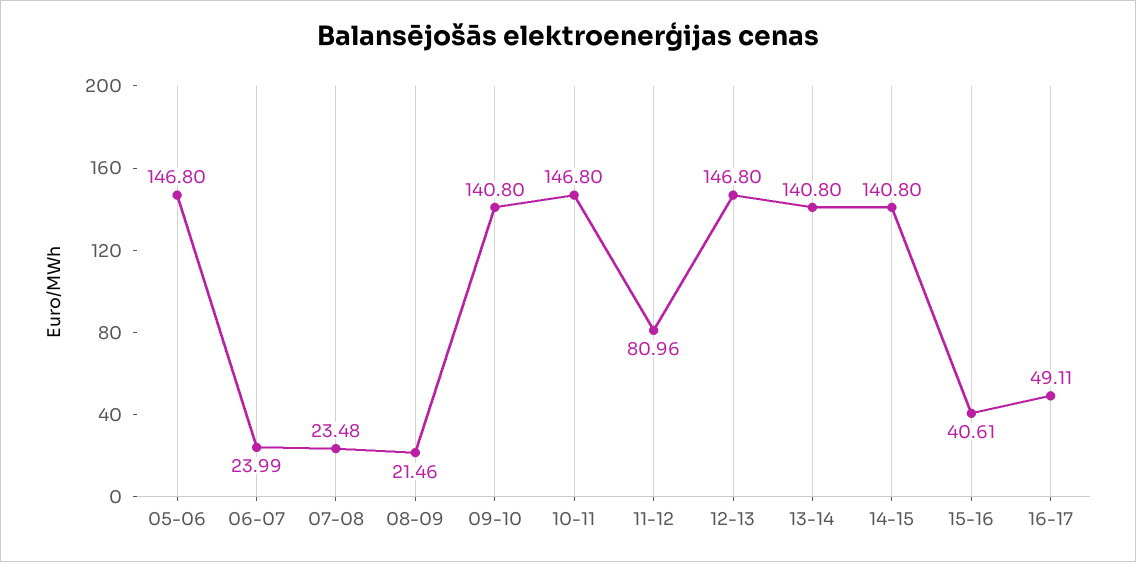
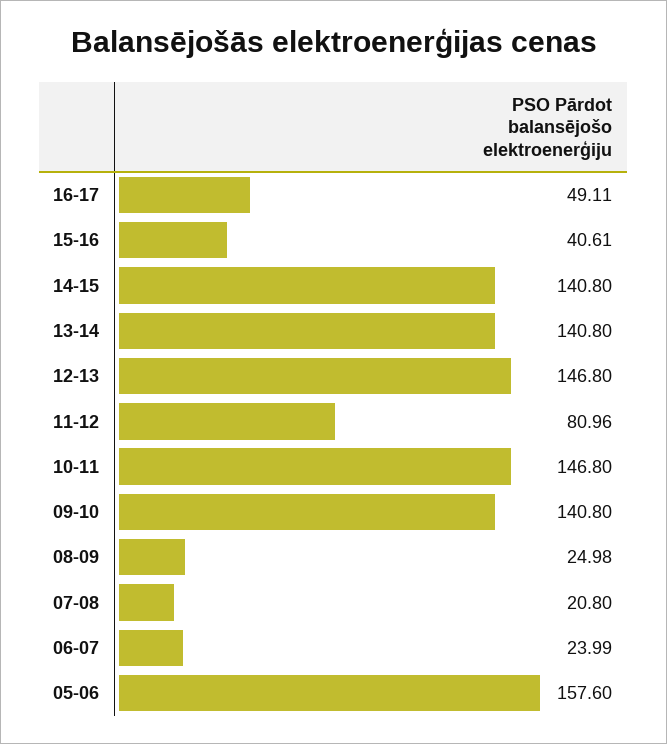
05-06: 146.8 -> 157.6
07-08: 23.48 -> 20.8
08-09: 21.46 -> 24.98

